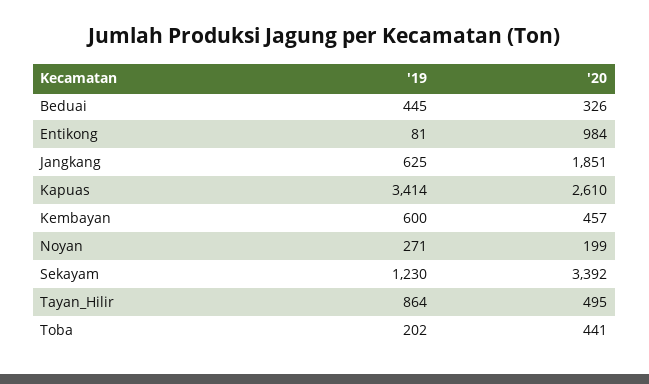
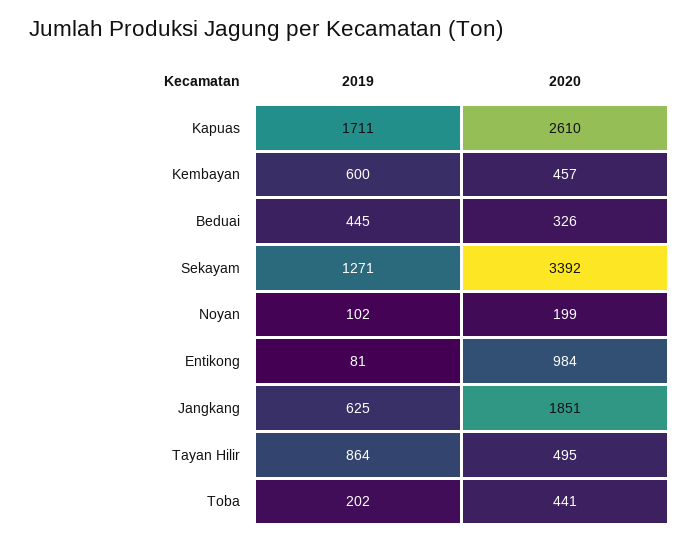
'19, Kapuas: 3414 -> 1711
'19, Noyan: 271 -> 102
'19, Sekayam: 1230 -> 1271

